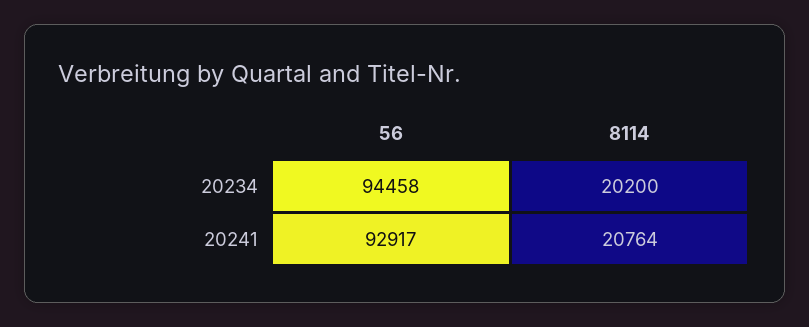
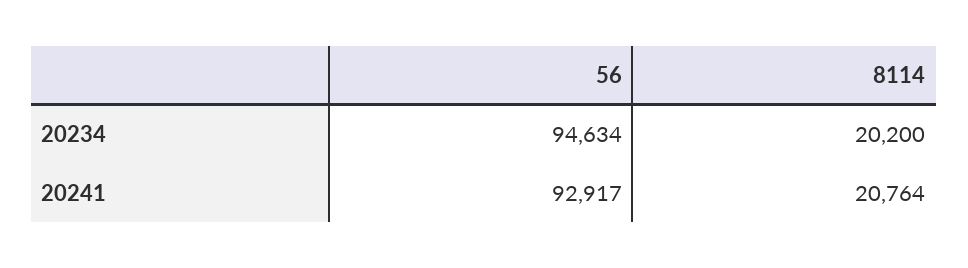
56, 20234: 94458 -> 94634

